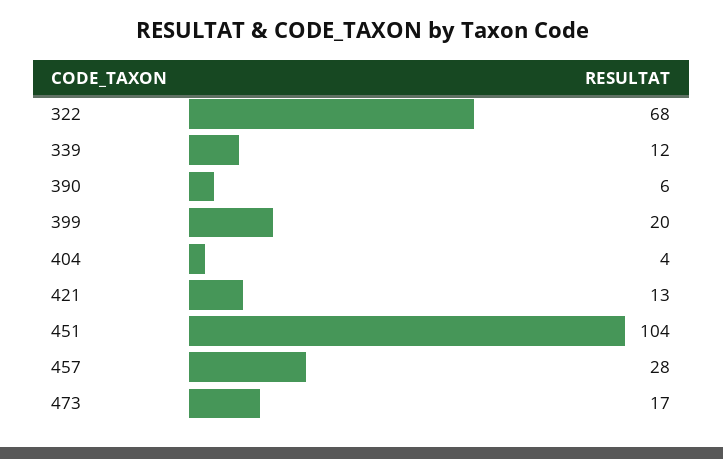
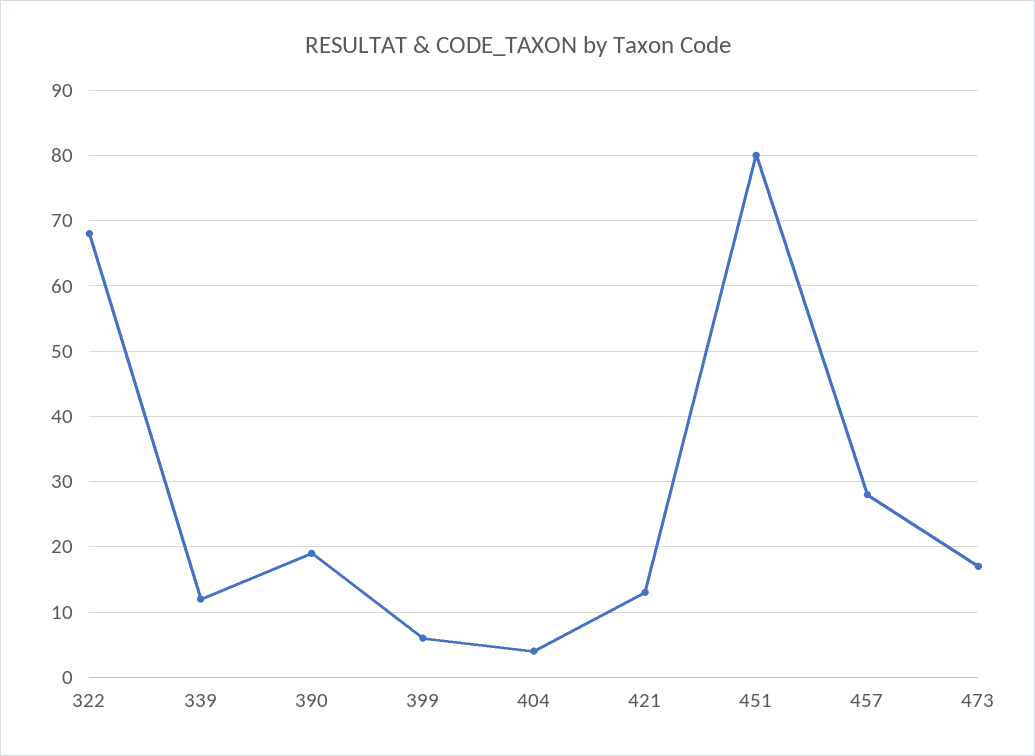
390: 6 -> 19
399: 20 -> 6
451: 104 -> 80

